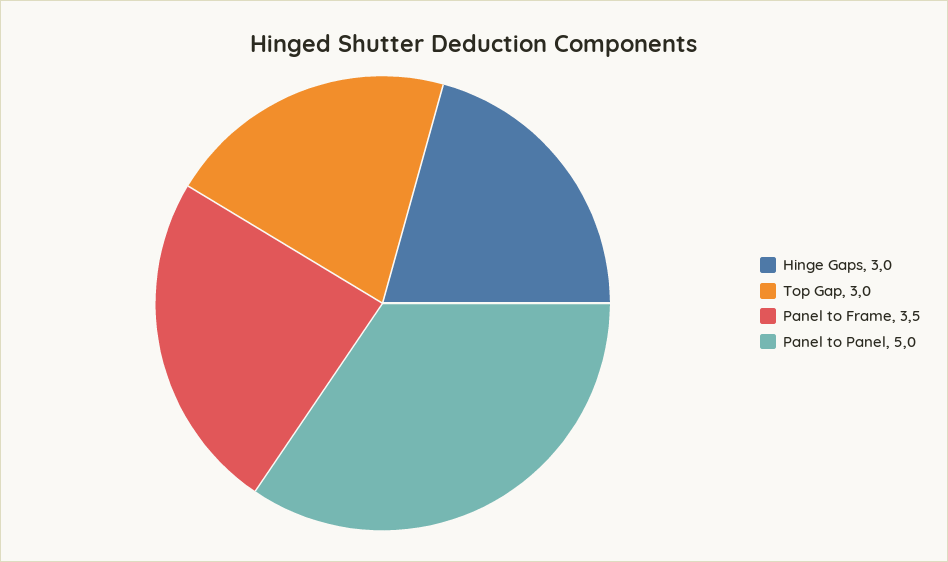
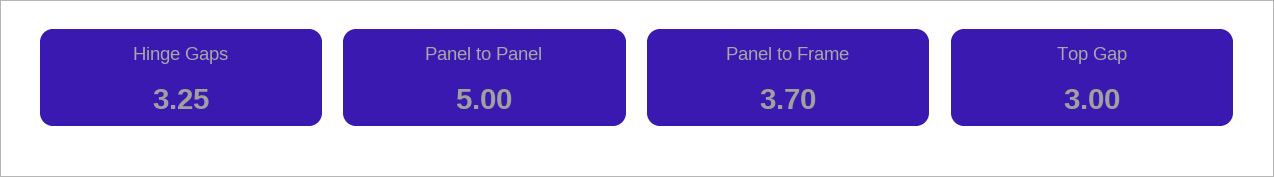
Hinge Gaps: 3 -> 3.25
Panel to Frame: 3.5 -> 3.7

